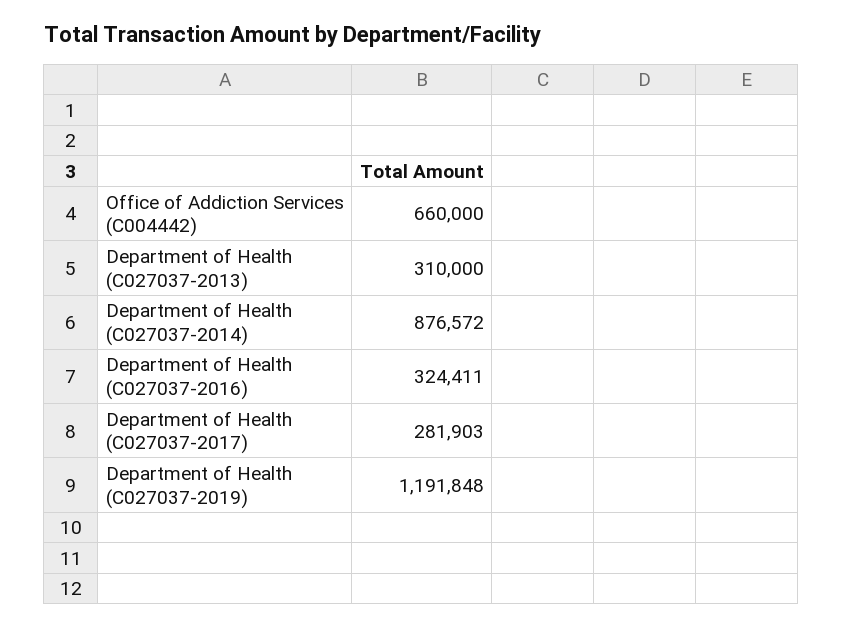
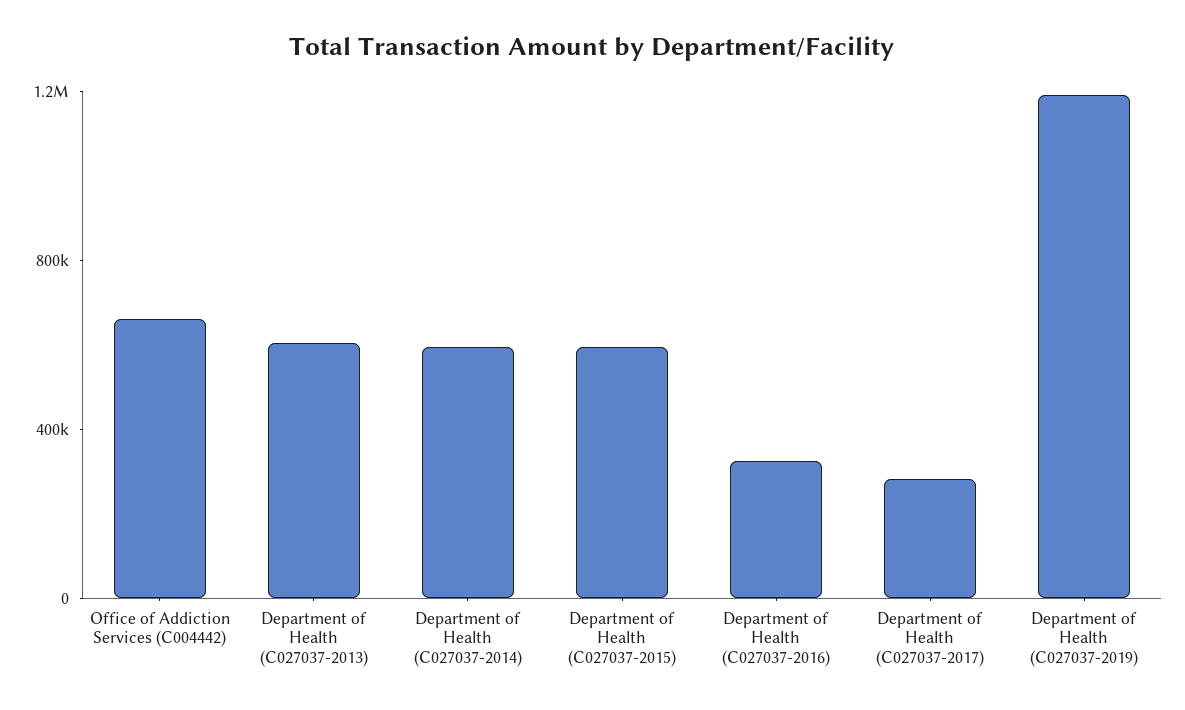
Department of Health (C027037-2013): 310000 -> 600000
Department of Health (C027037-2014): 876572 -> 600000
Department of Health (C027037-2015): none -> 600000

